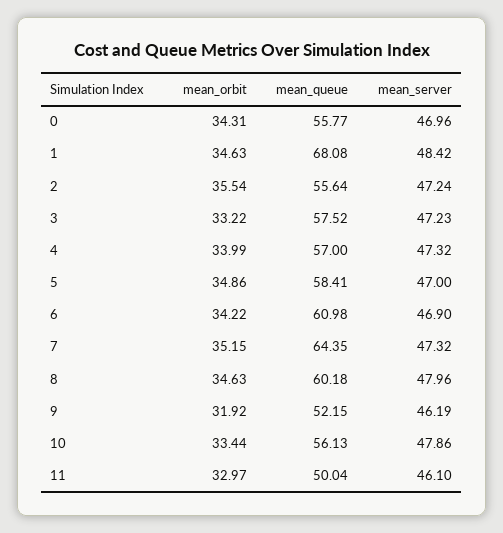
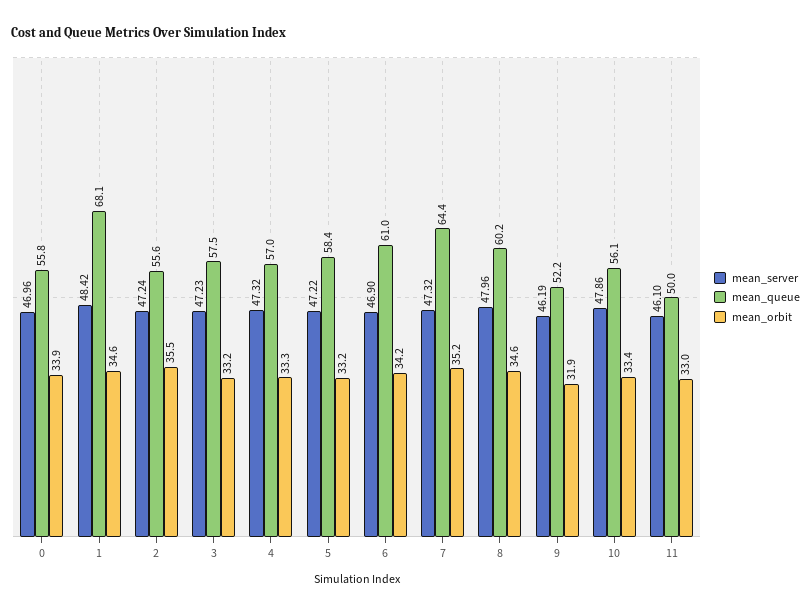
mean_orbit, 0: 34.31 -> 33.9
mean_orbit, 4: 33.99 -> 33.3
mean_orbit, 5: 34.86 -> 33.2
mean_server, 5: 47 -> 47.22

